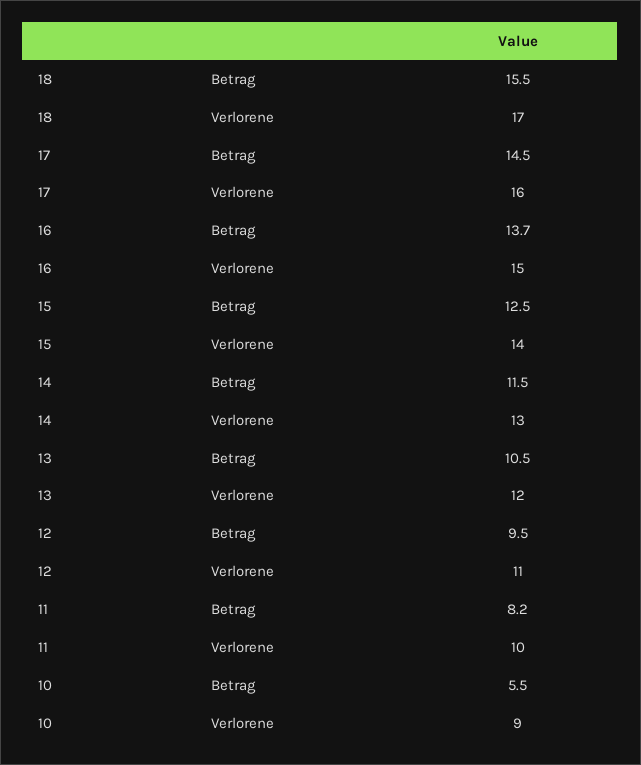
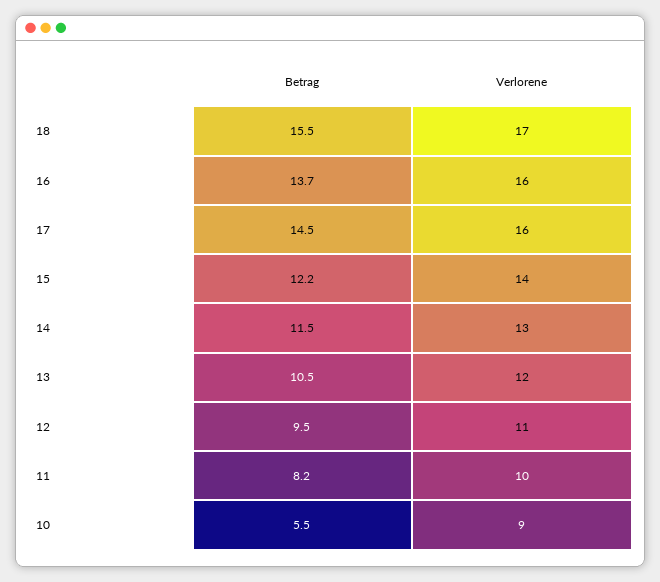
16, Verlorene: 15 -> 16
15, Betrag: 12.5 -> 12.2

